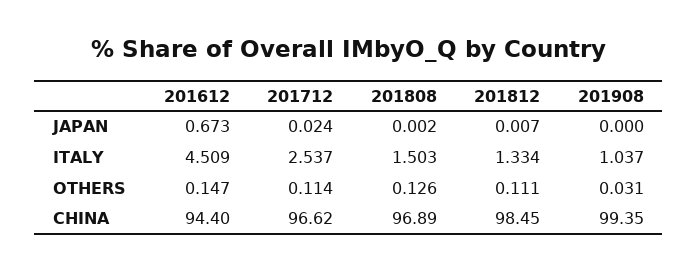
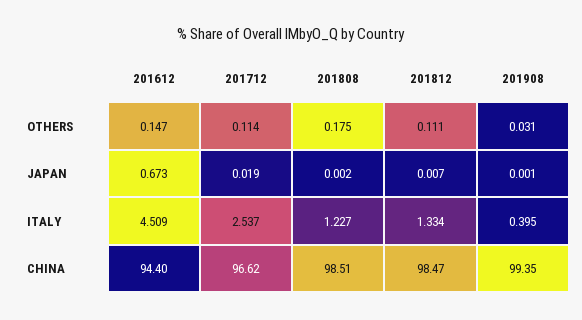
201712, JAPAN: 0.024 -> 0.019
201908, JAPAN: 0 -> 0.001
201808, ITALY: 1.503 -> 1.227
201908, ITALY: 1.037 -> 0.395
201808, OTHERS: 0.126 -> 0.175
201808, CHINA: 96.89 -> 98.51
201812, CHINA: 98.45 -> 98.47

